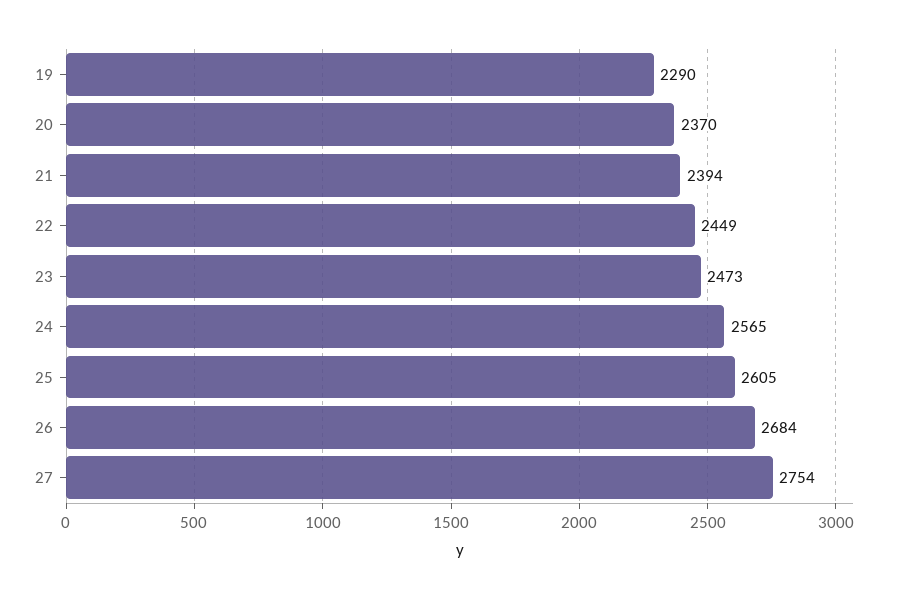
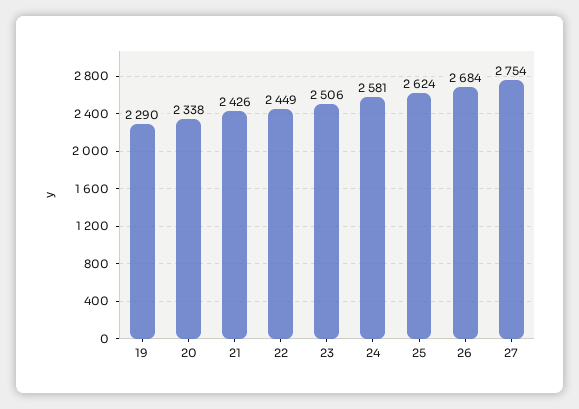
20: 2370 -> 2338
21: 2394 -> 2426
23: 2473 -> 2506
24: 2565 -> 2581
25: 2605 -> 2624

